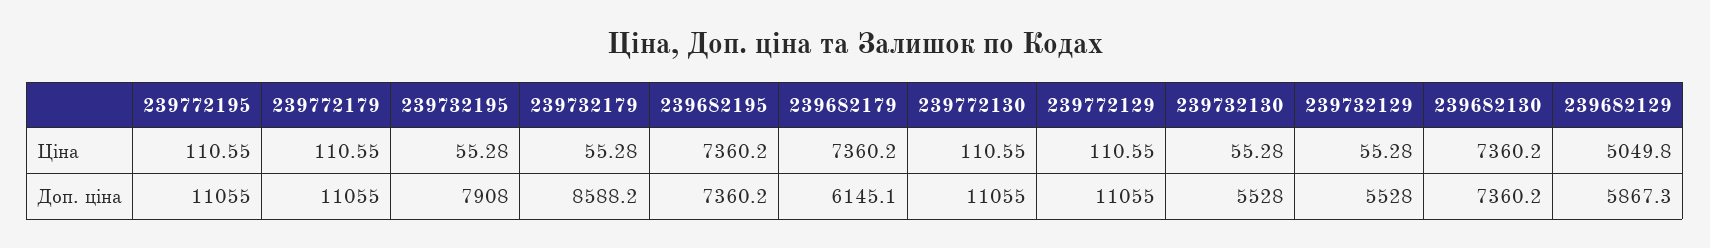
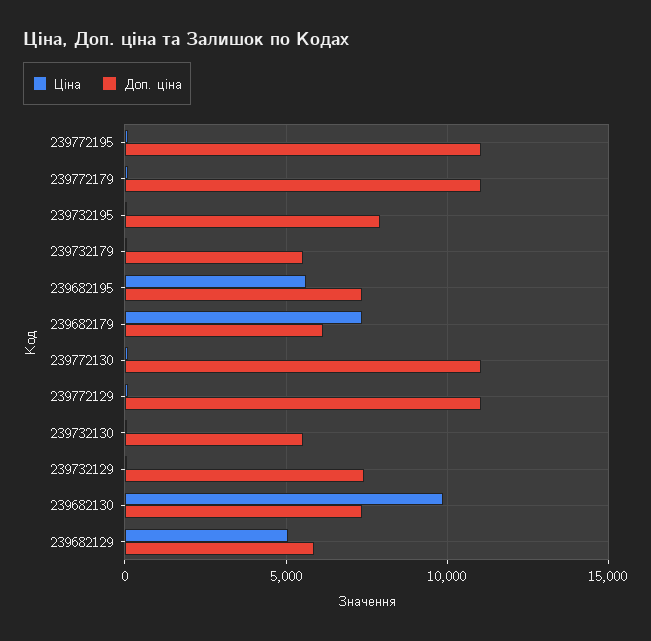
Ціна, 239682195: 7360.2 -> 5500
Ціна, 239682130: 7360.2 -> 10000
Доп. ціна, 239732179: 8588.2 -> 5500
Доп. ціна, 239732129: 5528 -> 7500

